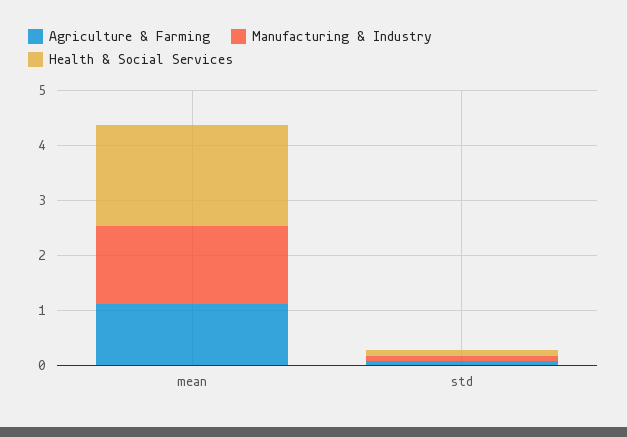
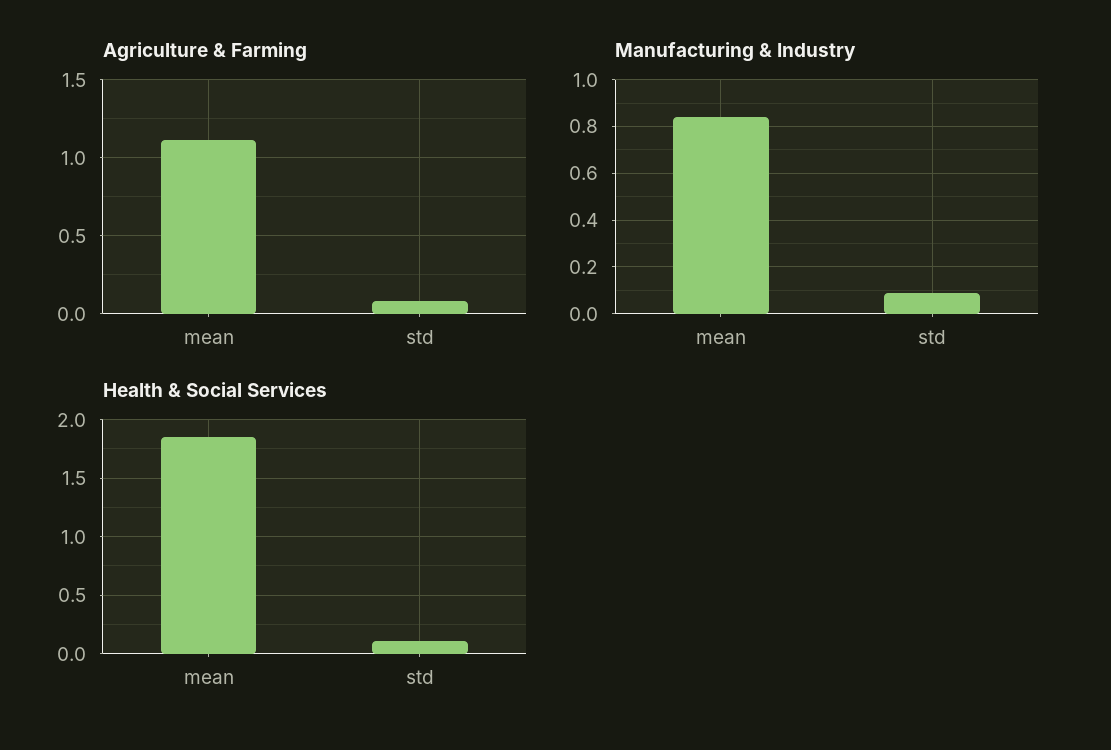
Manufacturing & Industry, mean: 1.4 -> 0.85

